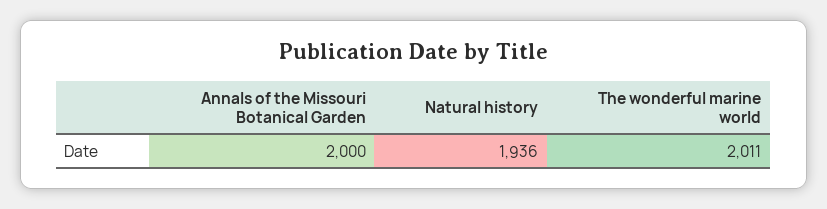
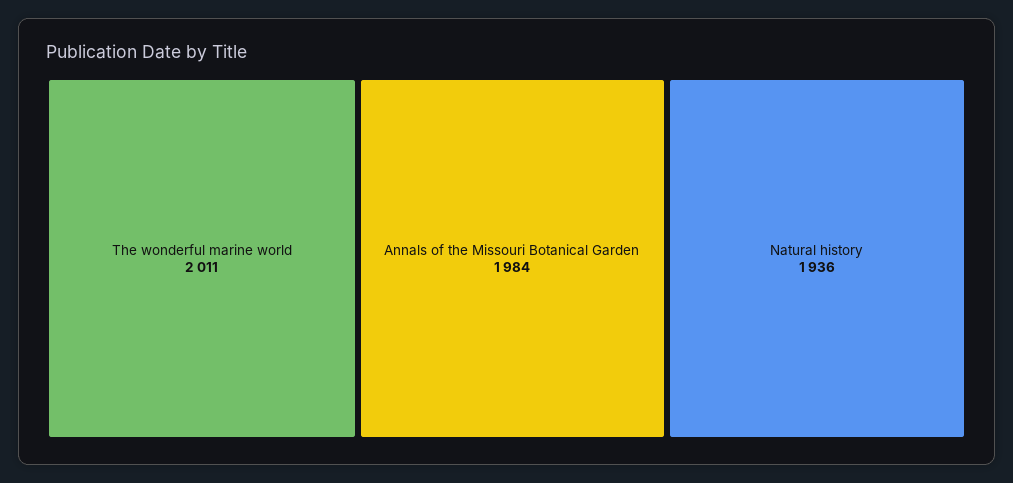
Annals of the Missouri Botanical Garden: 2000 -> 1984

